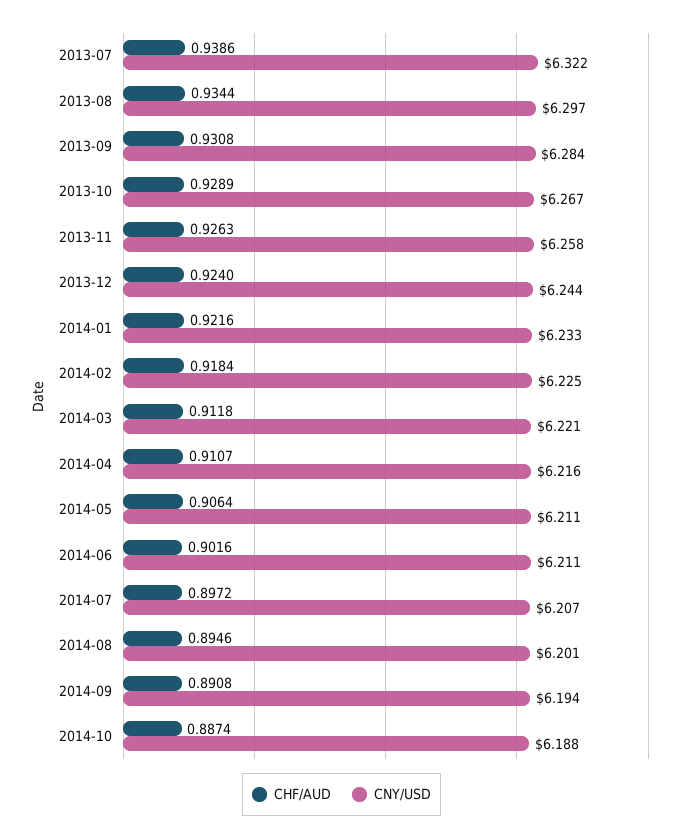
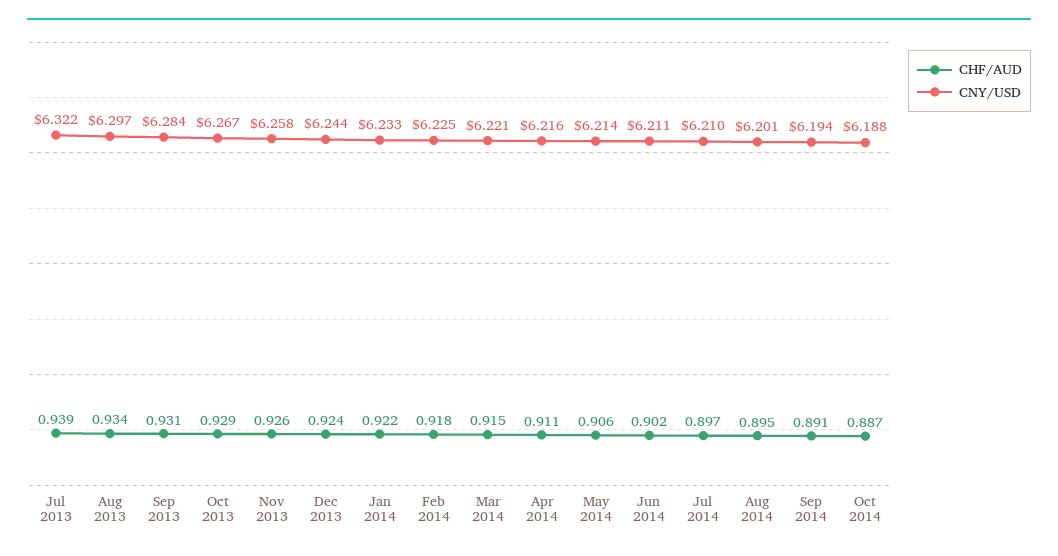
CHF/AUD, 2014-03: 0.9118 -> 0.915
CNY/USD, 2014-05: 6.211 -> 6.214
CNY/USD, 2014-07: 6.207 -> 6.21

